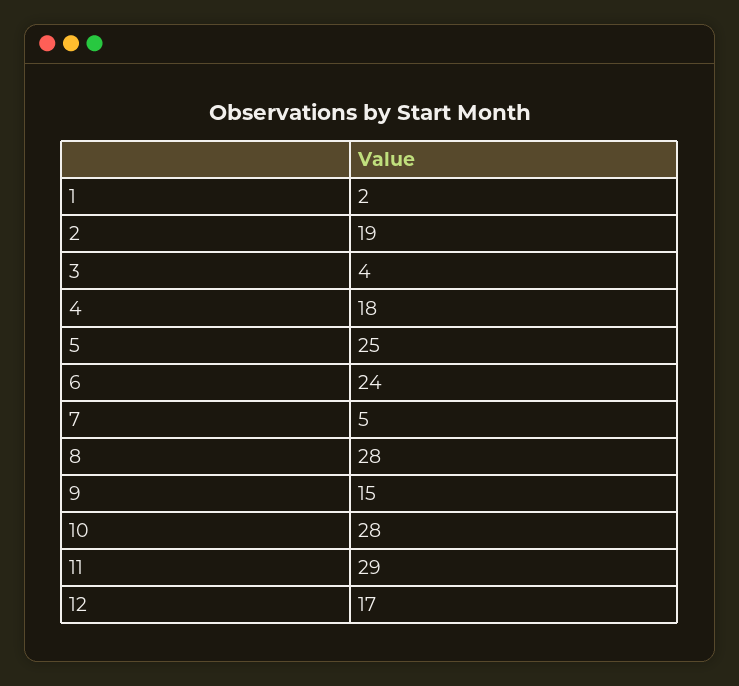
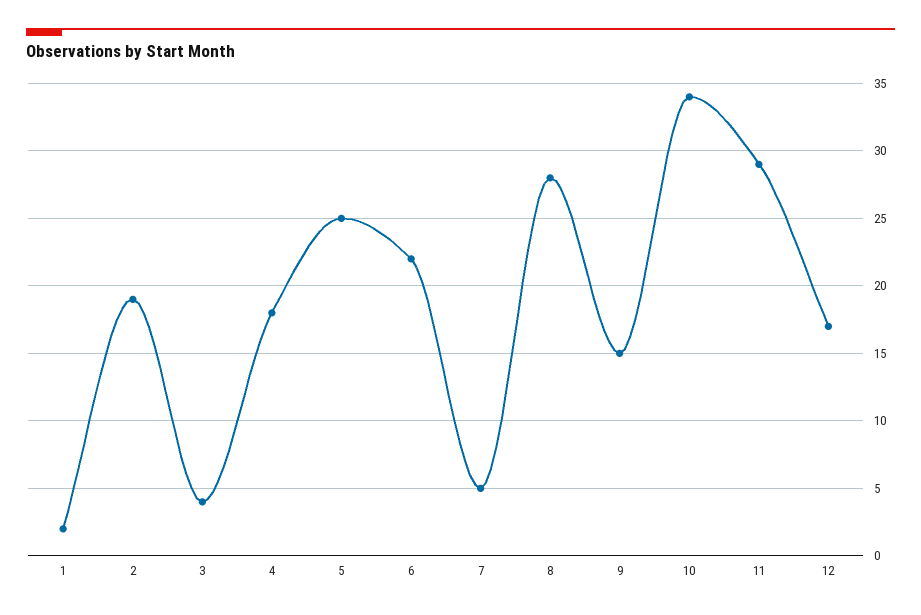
6: 24 -> 22
10: 28 -> 34

